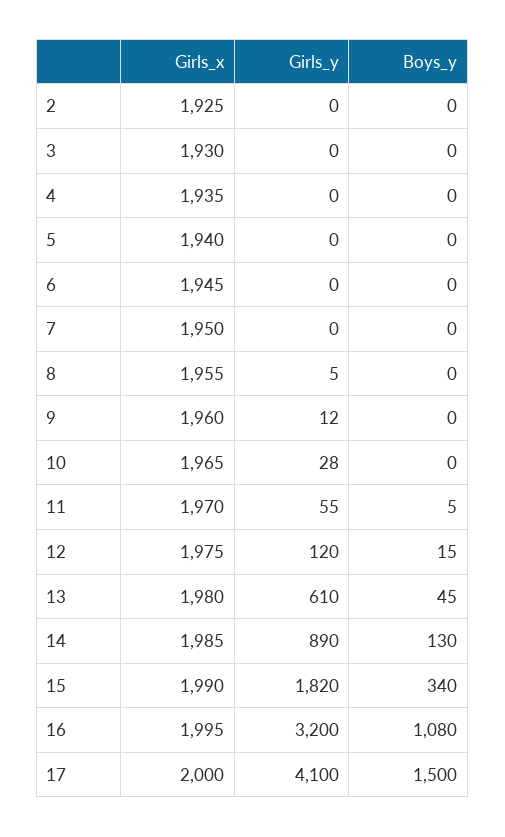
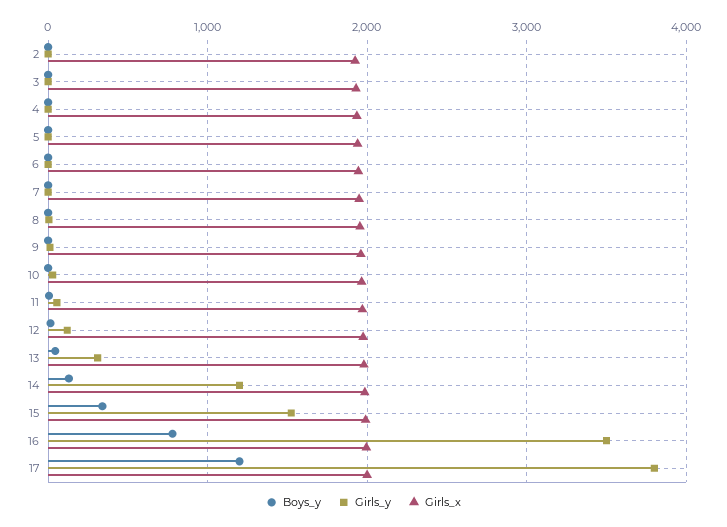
Girls_y, 13: 610 -> 300
Girls_y, 14: 890 -> 1200
Girls_y, 15: 1820 -> 1500
Girls_y, 16: 3200 -> 3500
Boys_y, 16: 1080 -> 800
Girls_y, 17: 4100 -> 3800
Boys_y, 17: 1500 -> 1200

